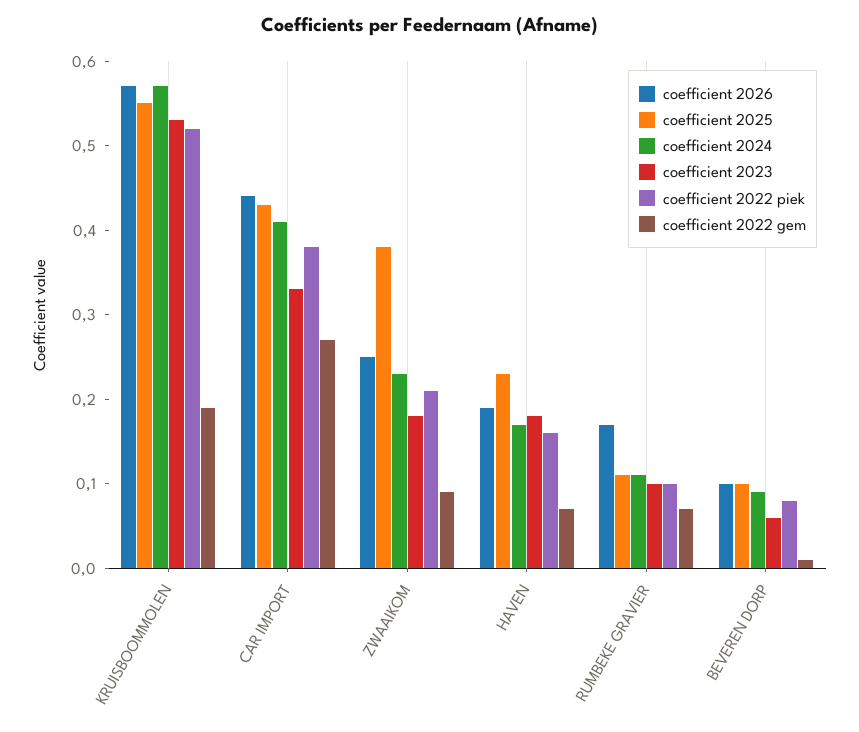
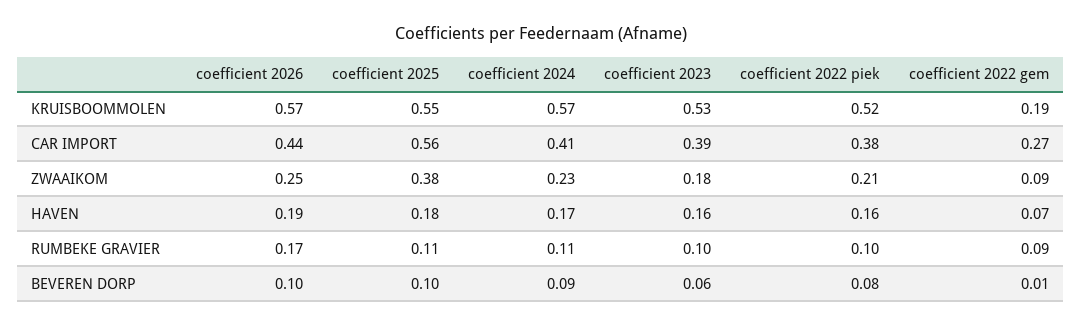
coefficient 2025, CAR IMPORT: 0.43 -> 0.56
coefficient 2023, CAR IMPORT: 0.33 -> 0.39
coefficient 2025, HAVEN: 0.23 -> 0.18
coefficient 2023, HAVEN: 0.18 -> 0.16
coefficient 2022 gem, RUMBEKE GRAVIER: 0.07 -> 0.09

